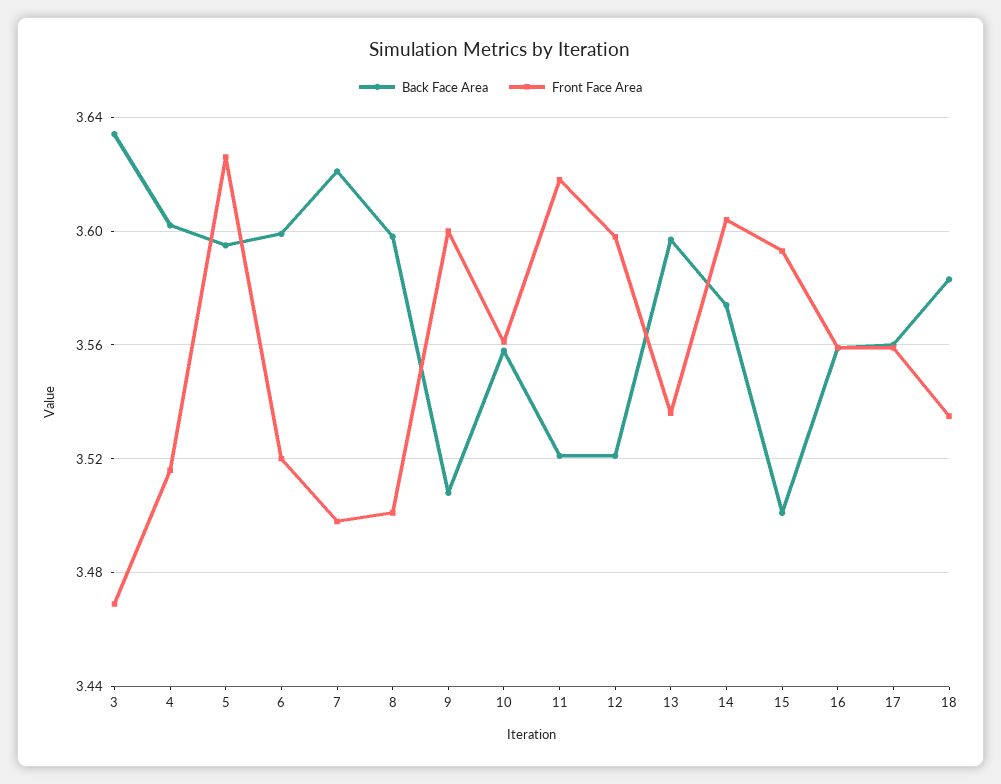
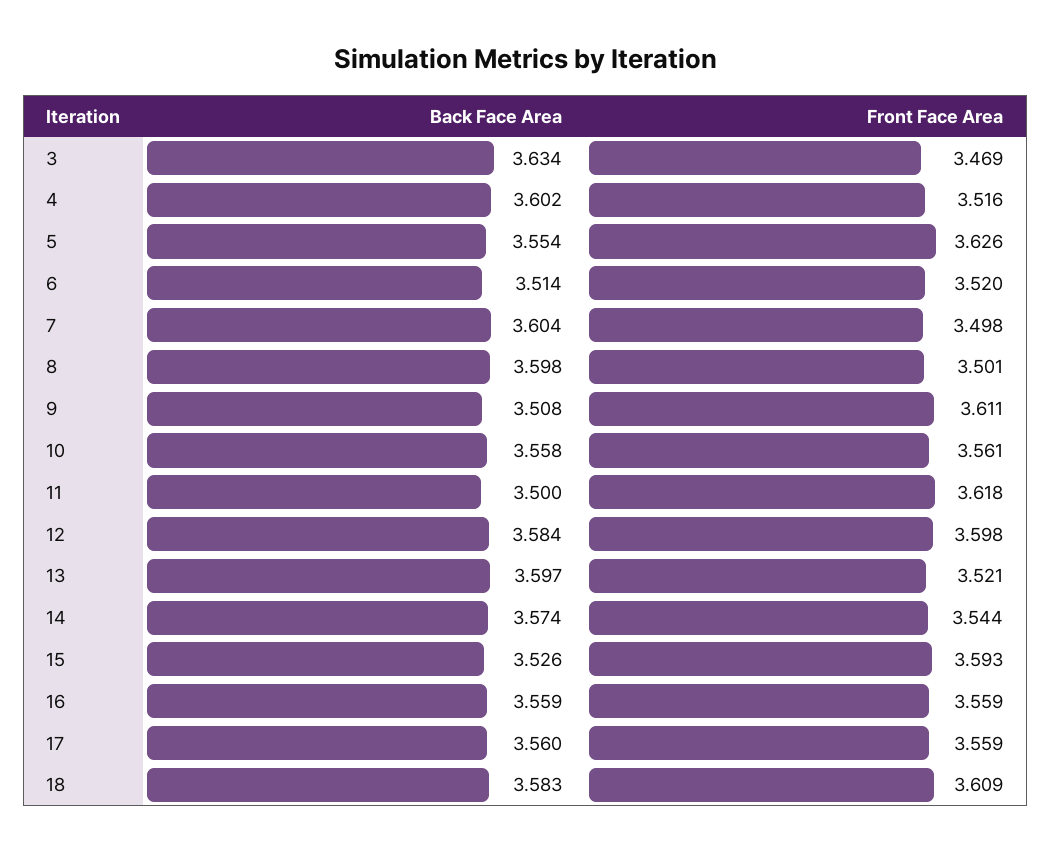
Back Face Area, 5: 3.595 -> 3.554
Back Face Area, 6: 3.6 -> 3.514
Back Face Area, 7: 3.62 -> 3.604
Front Face Area, 9: 3.6 -> 3.611
Back Face Area, 11: 3.52 -> 3.5
Back Face Area, 12: 3.52 -> 3.584
Front Face Area, 13: 3.535 -> 3.521
Front Face Area, 14: 3.605 -> 3.544
Back Face Area, 15: 3.5 -> 3.526
Front Face Area, 18: 3.535 -> 3.609

